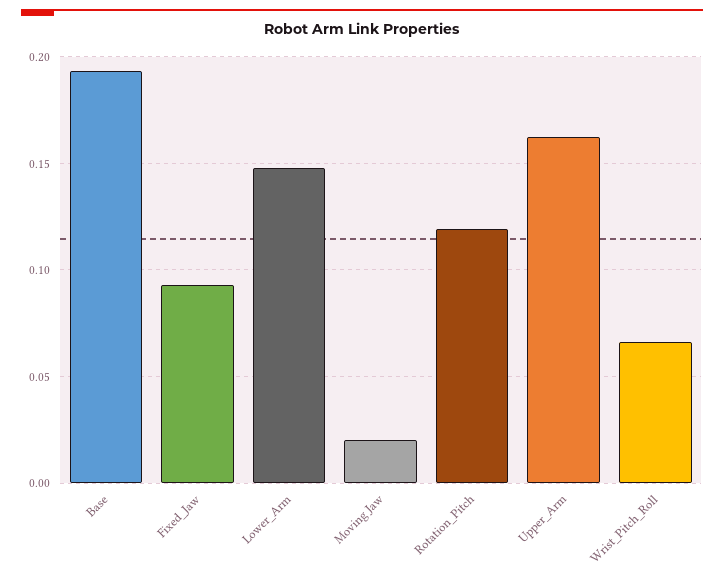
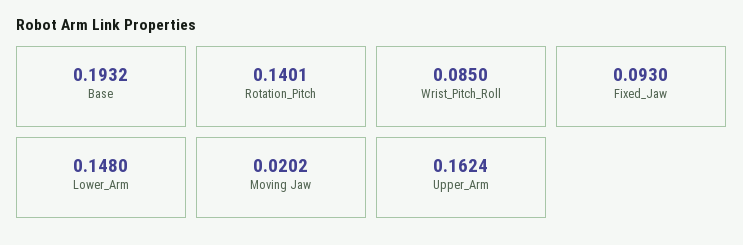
Rotation_Pitch: 0.12 -> 0.1401
Wrist_Pitch_Roll: 0.065 -> 0.085

